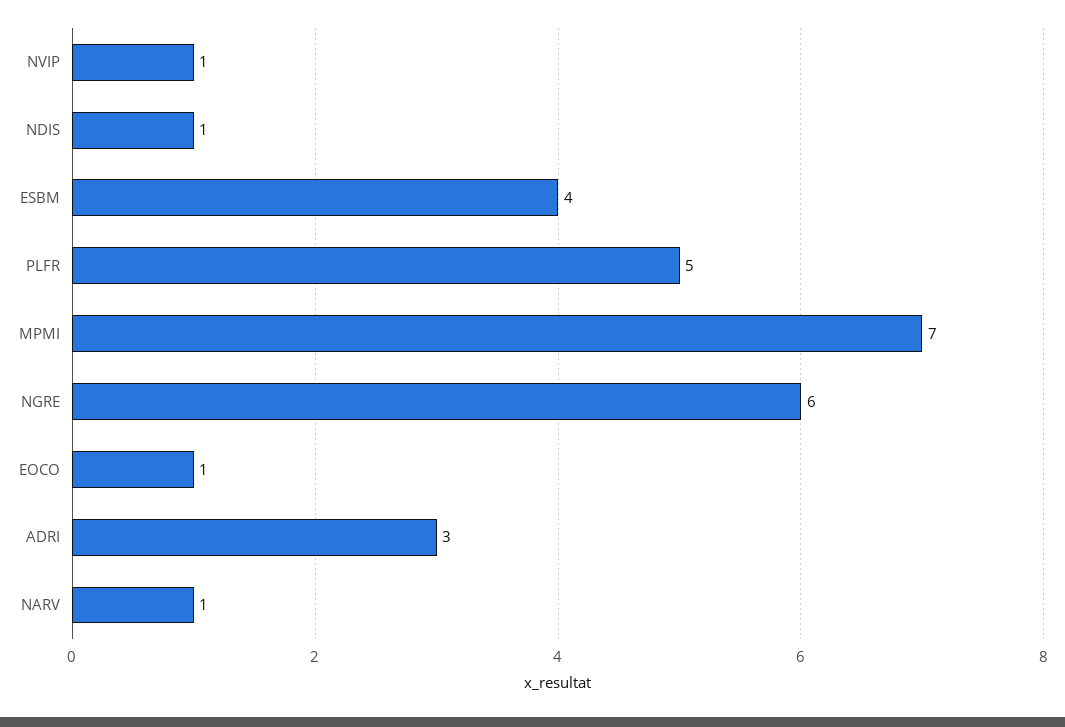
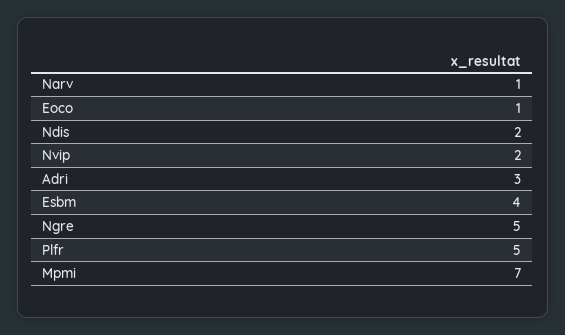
NVIP: 1 -> 2
NDIS: 1 -> 2
NGRE: 6 -> 5

